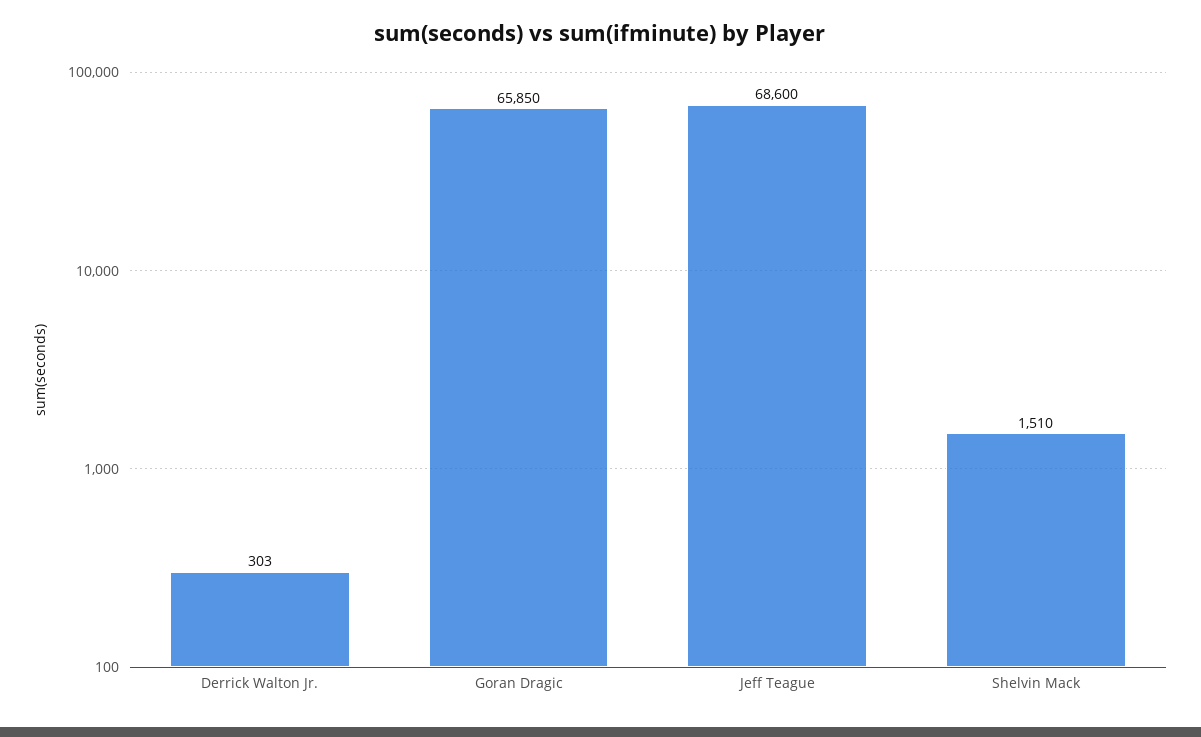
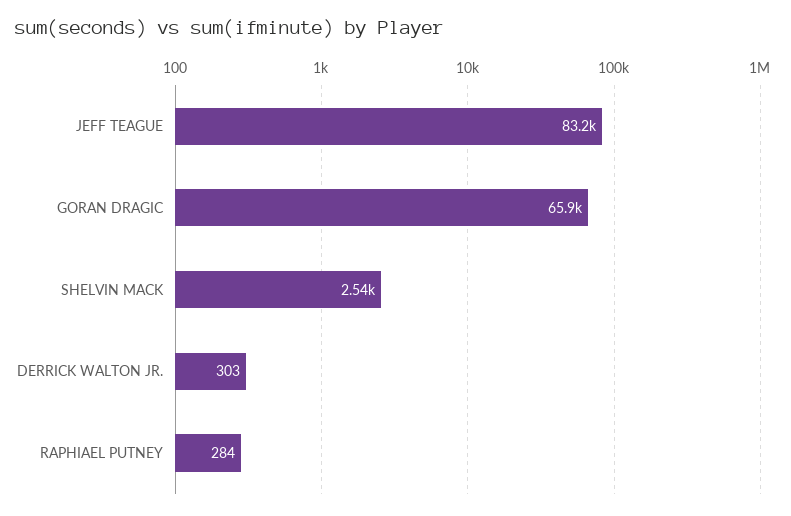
Jeff Teague: 68600 -> 83200
Shelvin Mack: 1510 -> 2540
RAPHIAEL PUTNEY: none -> 284

